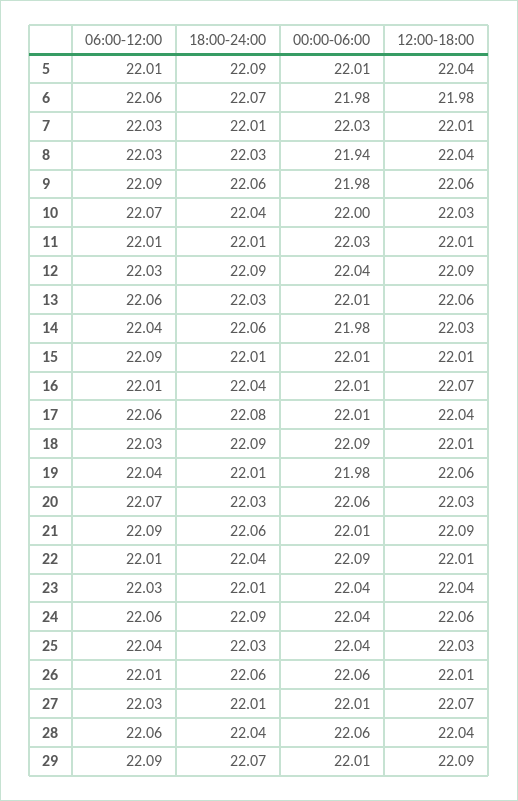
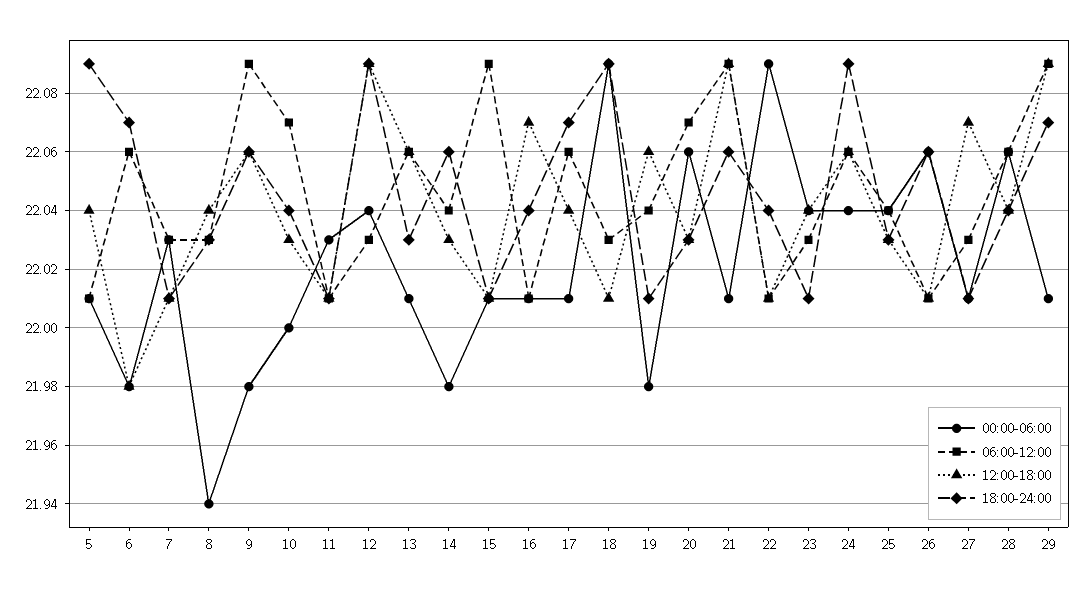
18:00-24:00, 17: 22.08 -> 22.07

